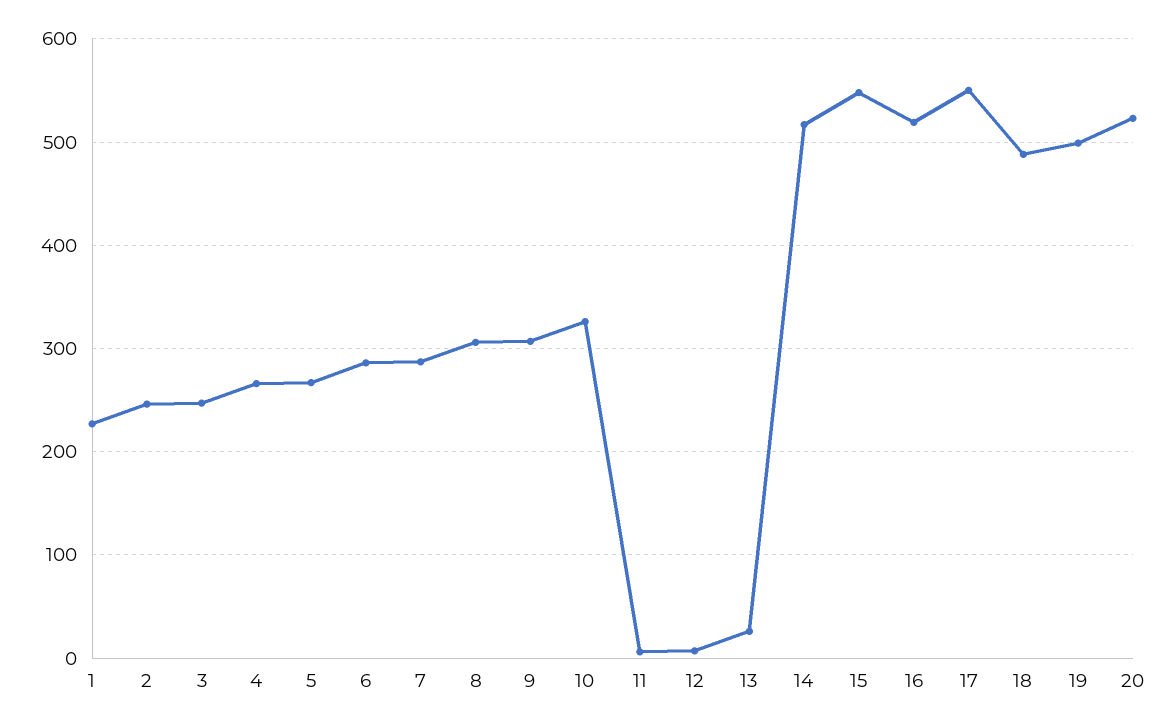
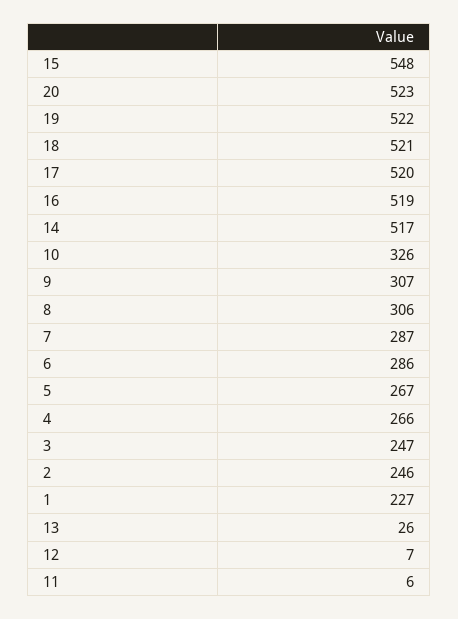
17: 550 -> 520
18: 490 -> 521
19: 500 -> 522

